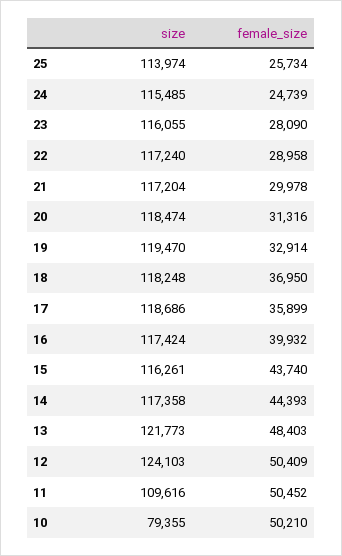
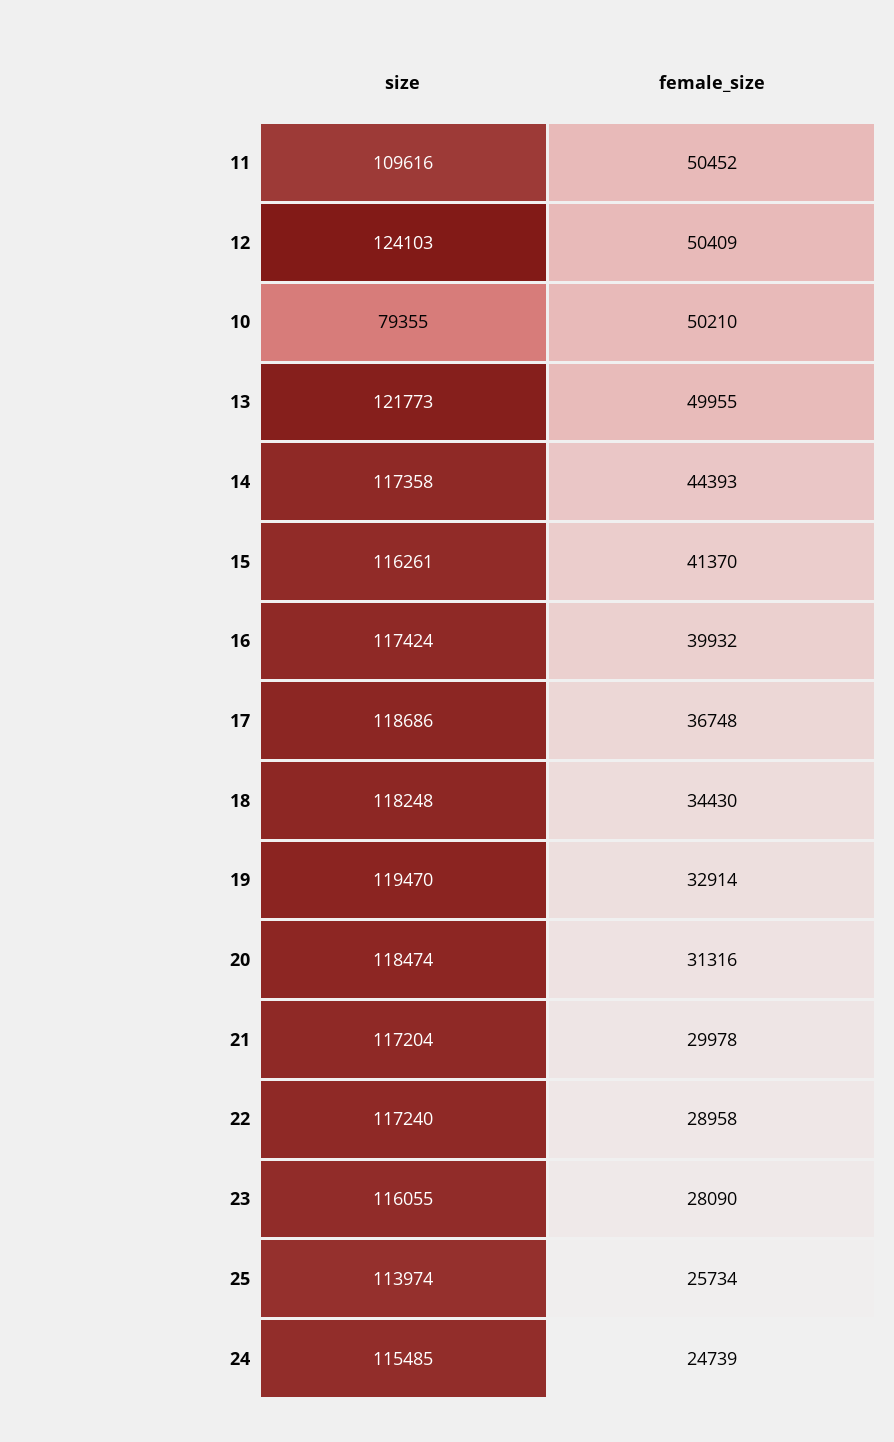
female_size, 18: 36950 -> 34430
female_size, 17: 35899 -> 36748
female_size, 15: 43740 -> 41370
female_size, 13: 48403 -> 49955

